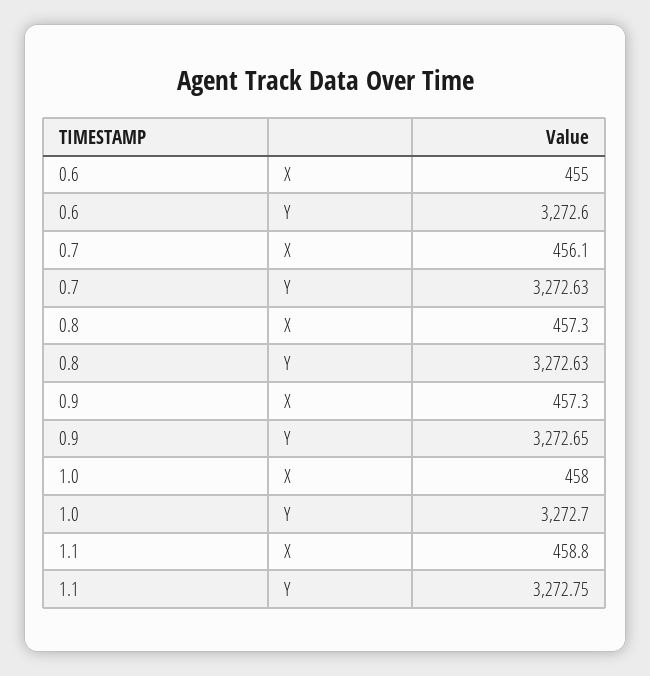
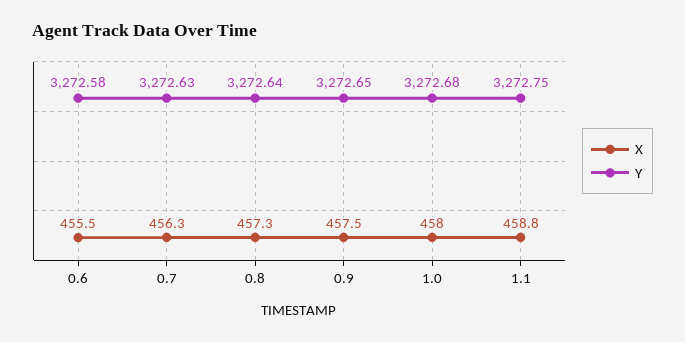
X, 0.6: 455 -> 455.5
Y, 0.6: 3272.6 -> 3272.58
X, 0.7: 456.1 -> 456.3
Y, 0.8: 3272.63 -> 3272.64
X, 0.9: 457.3 -> 457.5
Y, 1.0: 3272.7 -> 3272.68

